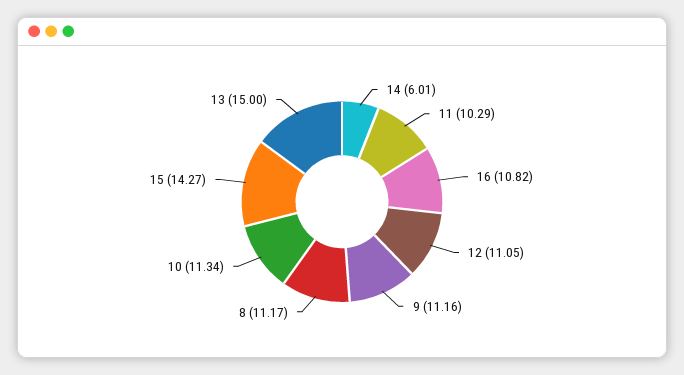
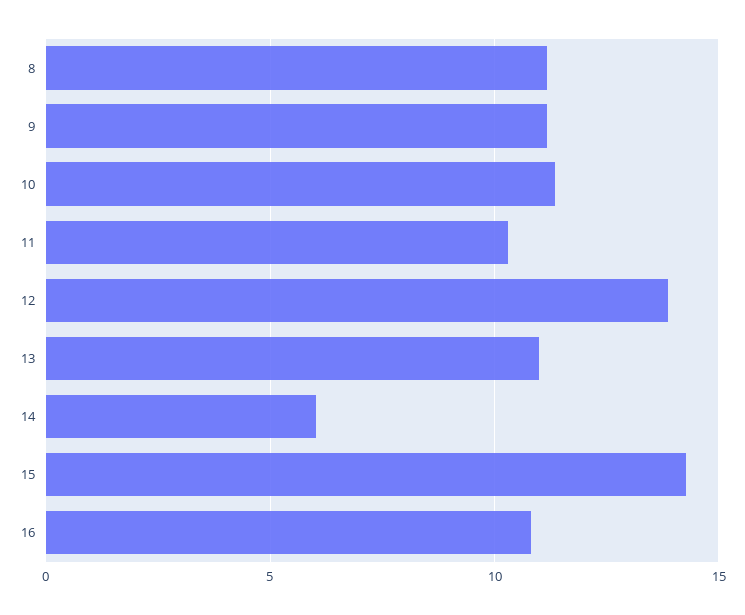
12: 11.05 -> 14
13: 15 -> 11

